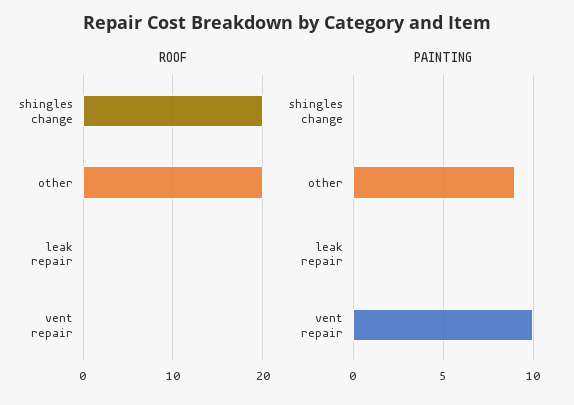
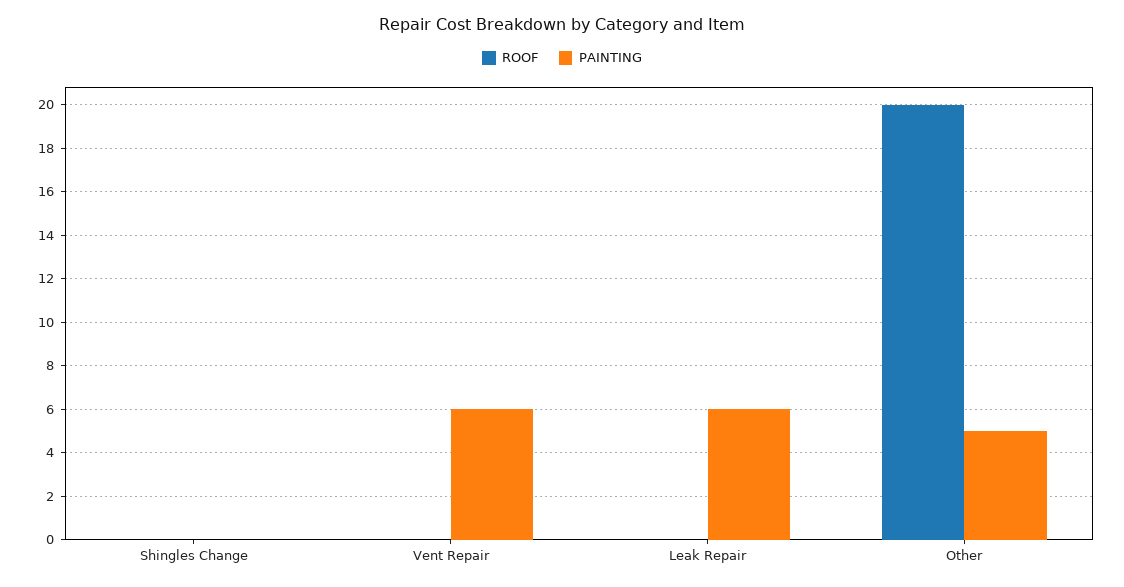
ROOF, shingles change: 20 -> 0
PAINTING, other: 9 -> 5
PAINTING, leak repair: 0 -> 6
PAINTING, vent repair: 10 -> 6

